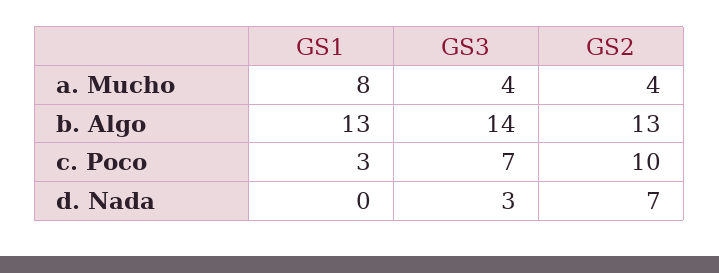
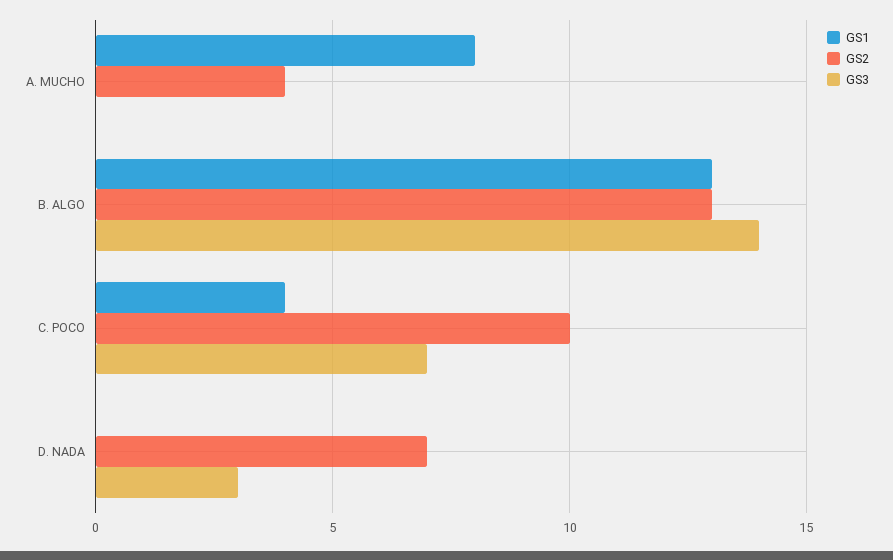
GS3, a. Mucho: 4 -> 0
GS1, c. Poco: 3 -> 4

